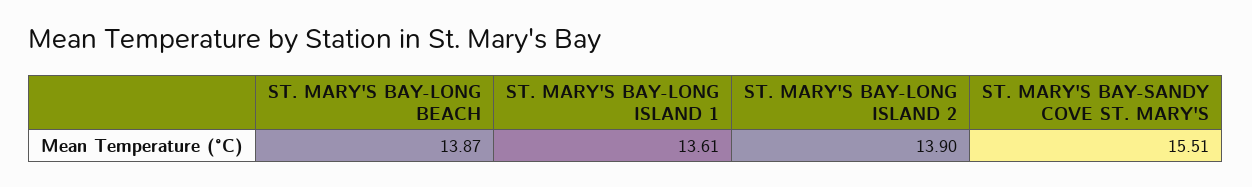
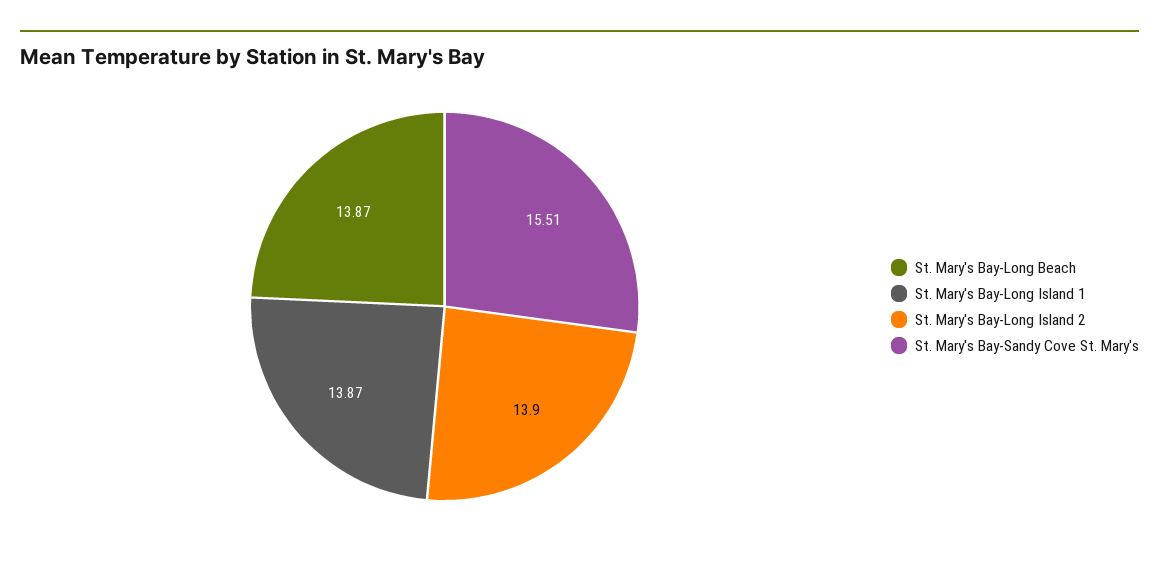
ST. MARY'S BAY-LONG ISLAND 1: 13.61 -> 13.87

